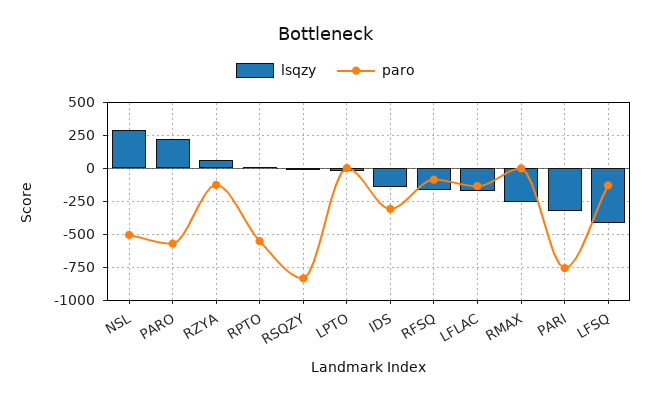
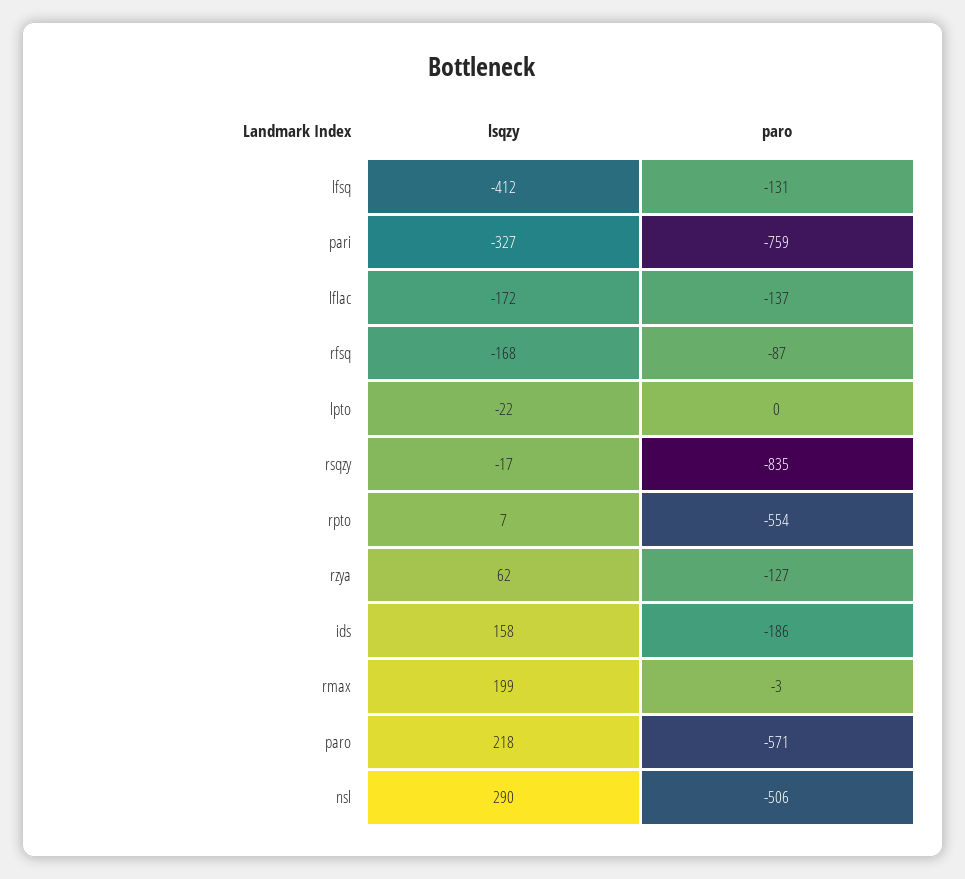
lsqzy, IDS: -150 -> 158
paro, IDS: -300 -> -186
lsqzy, RMAX: -250 -> 199

